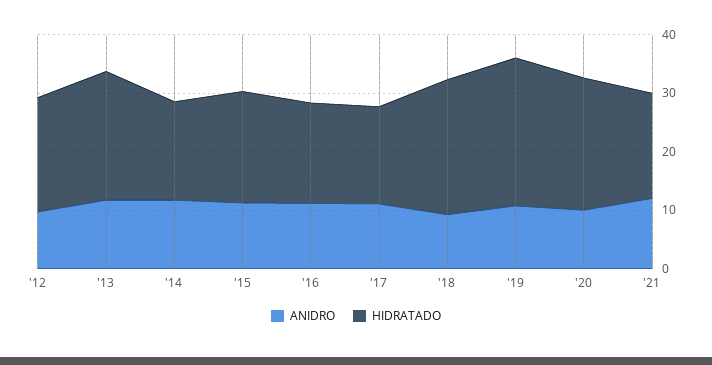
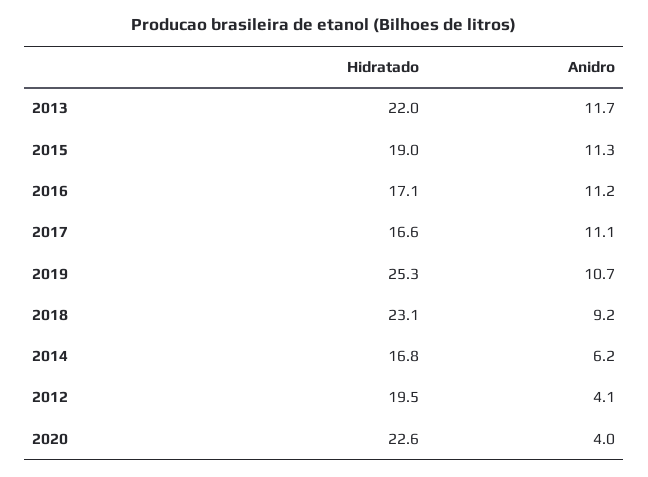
ANIDRO, '12: 10 -> 4.1
ANIDRO, '14: 12 -> 6.2
ANIDRO, '20: 10 -> 4
ANIDRO, '21: 12 -> none
HIDRATADO, '21: 18 -> none

